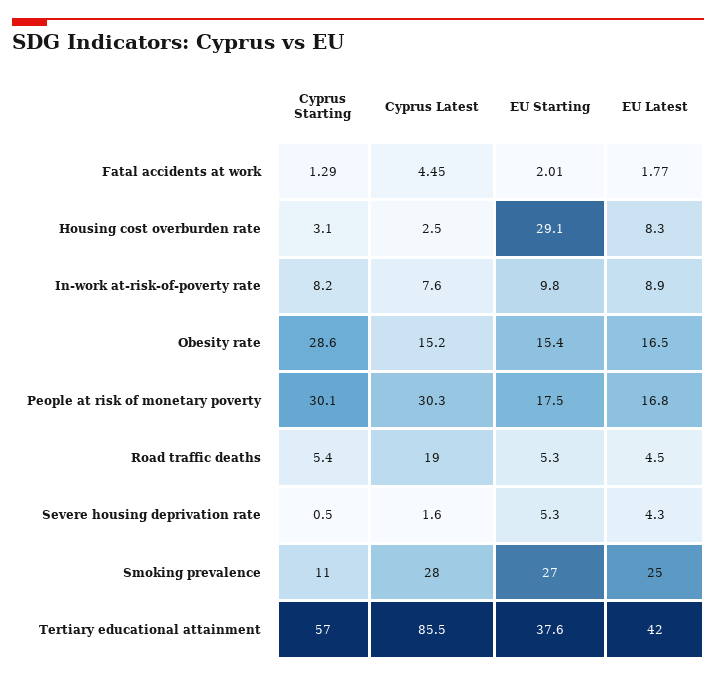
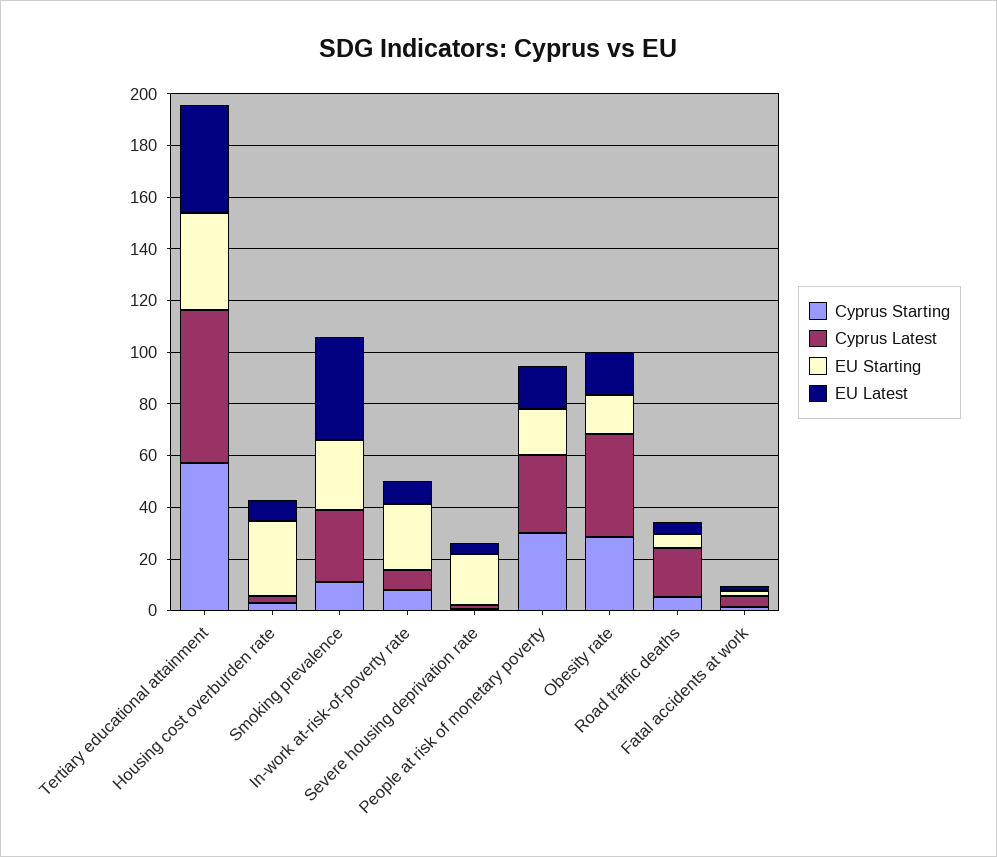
EU Starting, In-work at-risk-of-poverty rate: 9.8 -> 25
Cyprus Latest, Obesity rate: 15.2 -> 40
EU Starting, Severe housing deprivation rate: 5.3 -> 20
EU Latest, Smoking prevalence: 25 -> 40
Cyprus Latest, Tertiary educational attainment: 85.5 -> 60

